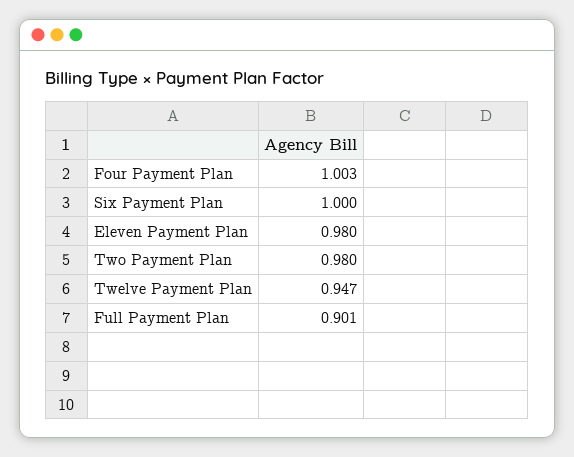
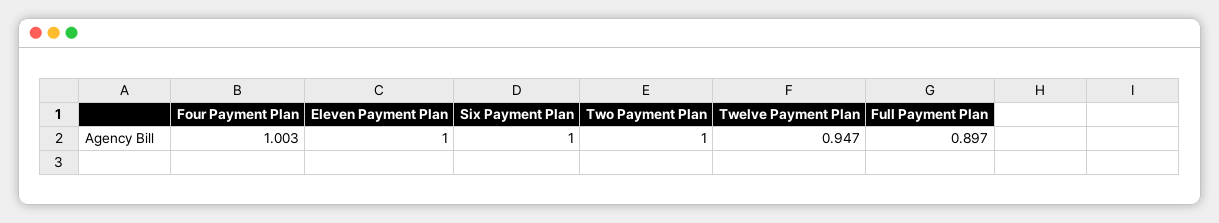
Eleven Payment Plan: 0.98 -> 1
Two Payment Plan: 0.98 -> 1
Full Payment Plan: 0.901 -> 0.897

